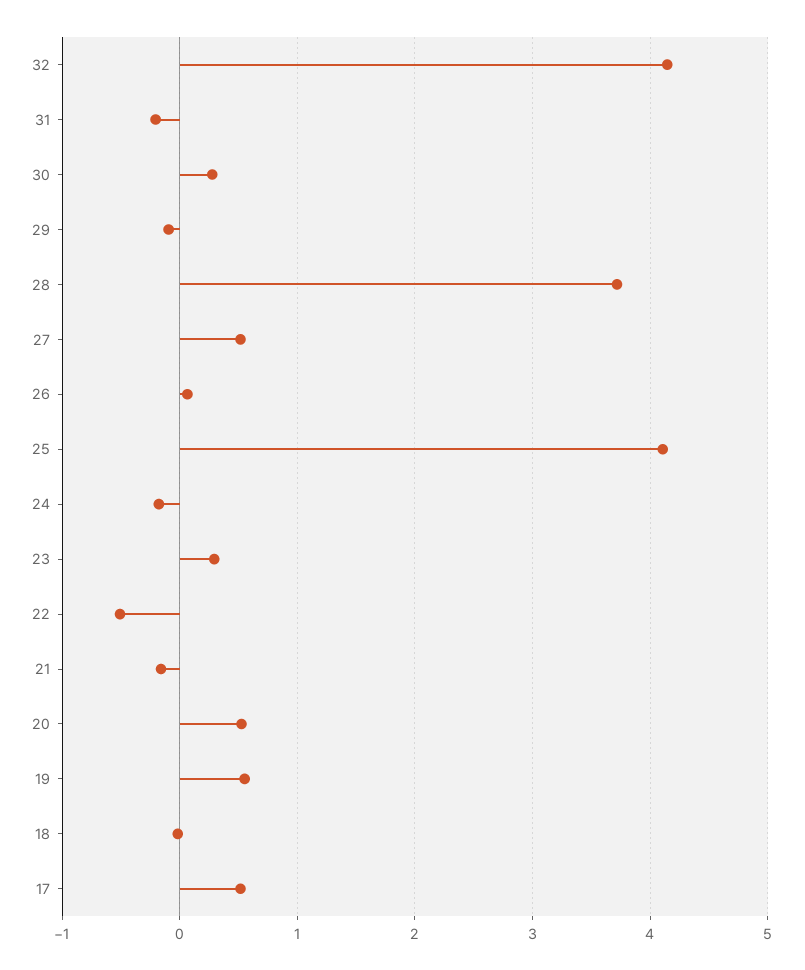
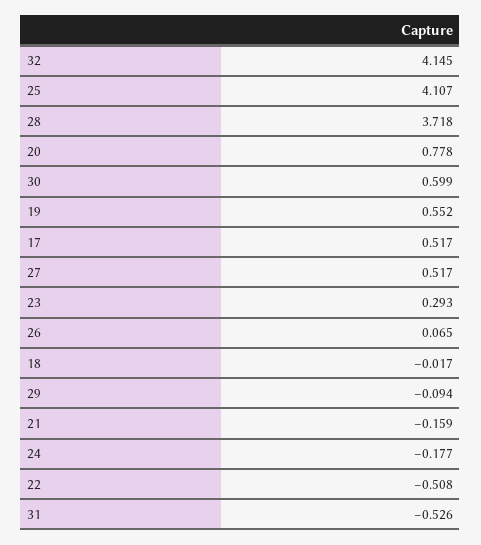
31: -0.2 -> -0.526
30: 0.3 -> 0.599
20: 0.5 -> 0.778

